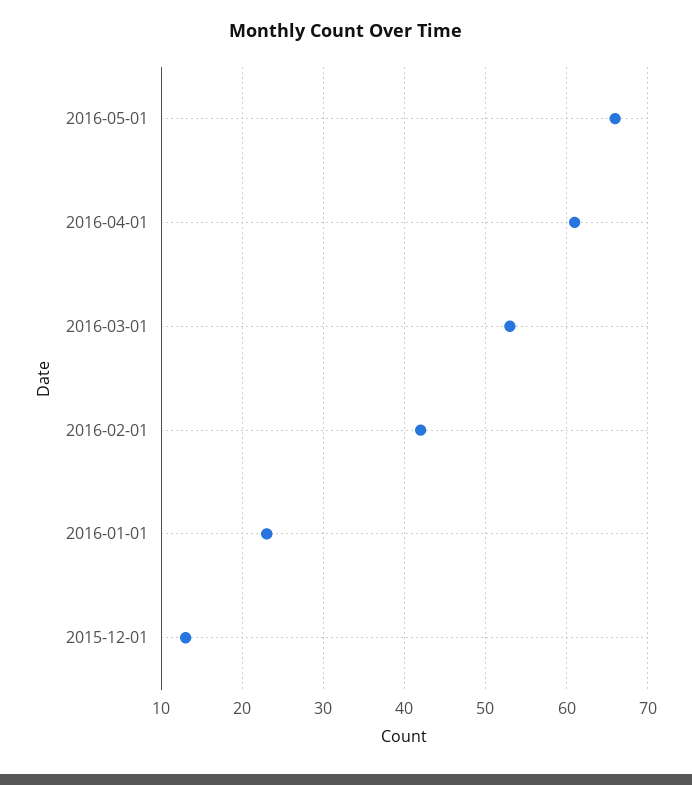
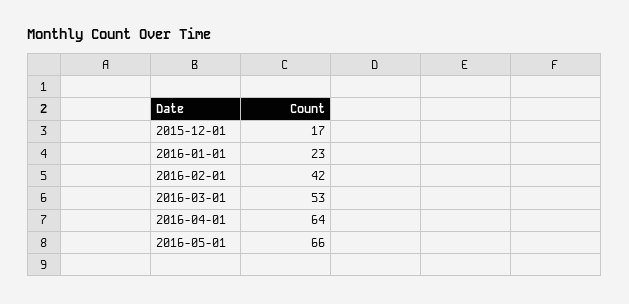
2016-04-01: 61 -> 64
2015-12-01: 13 -> 17

